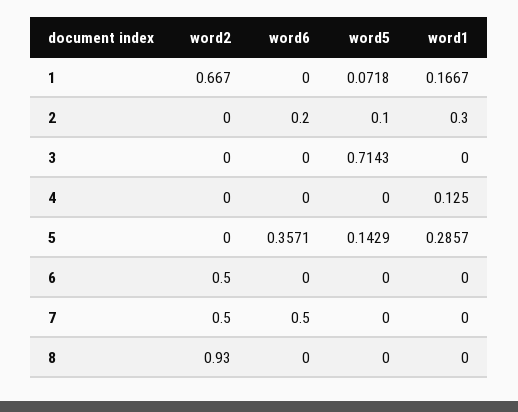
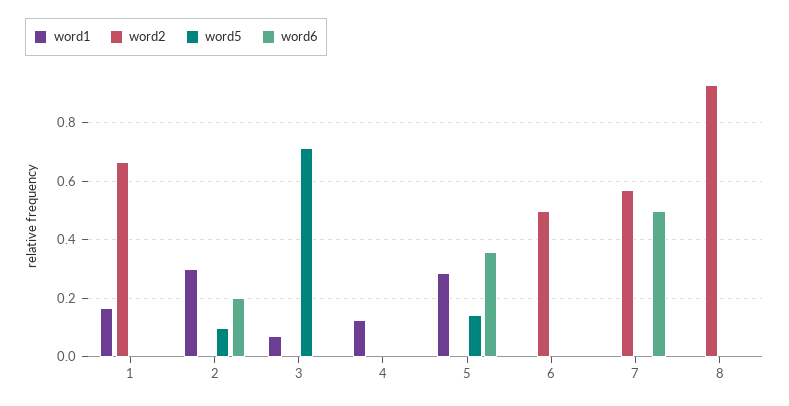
word5, 1: 0.0718 -> 0
word1, 3: 0 -> 0.075
word2, 7: 0.5 -> 0.575

